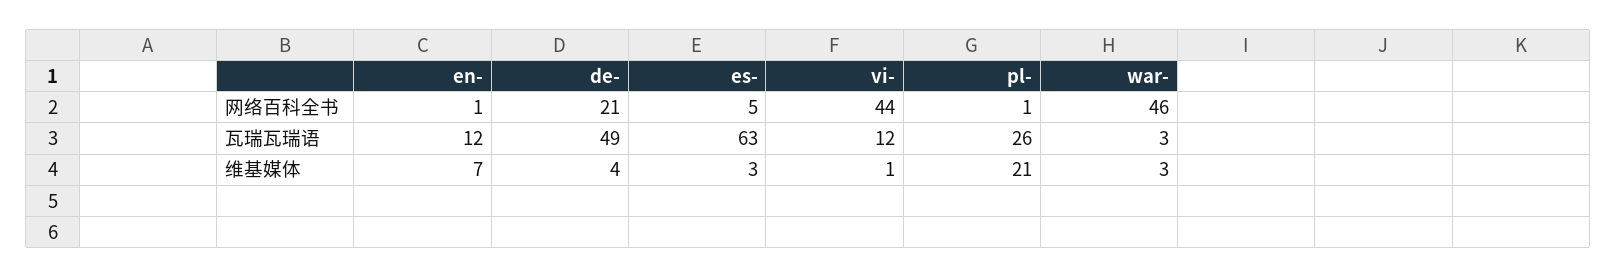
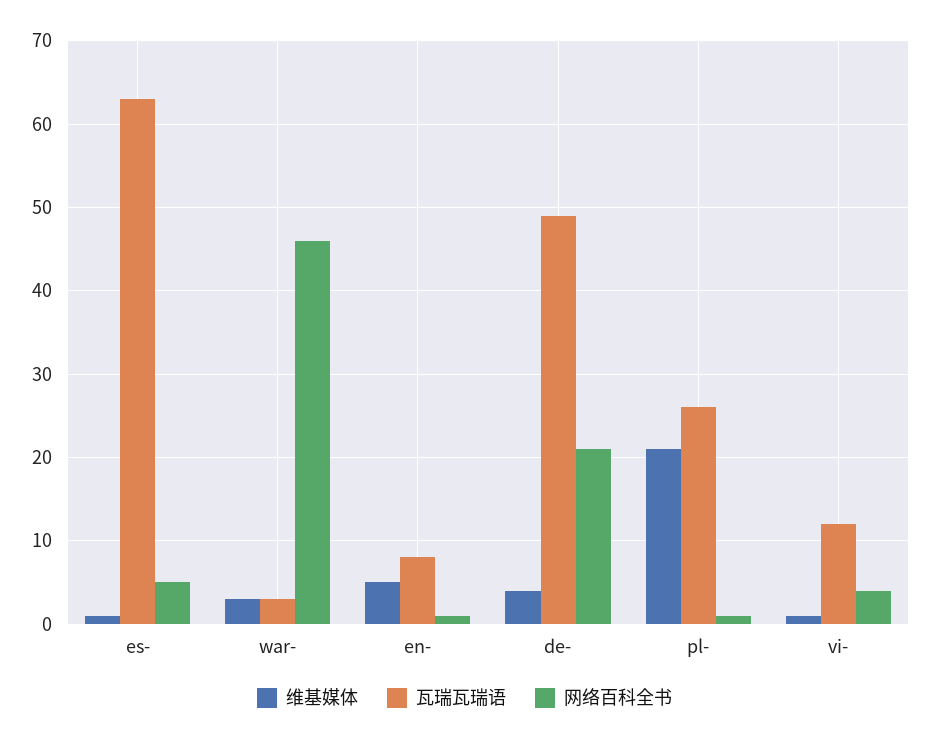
网络百科全书, vi-: 44 -> 4
瓦瑞瓦瑞语, en-: 12 -> 8
维基媒体, en-: 7 -> 5
维基媒体, es-: 3 -> 1

